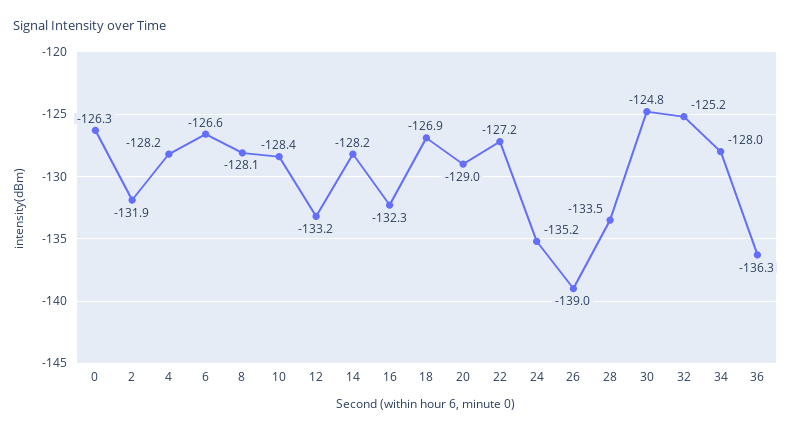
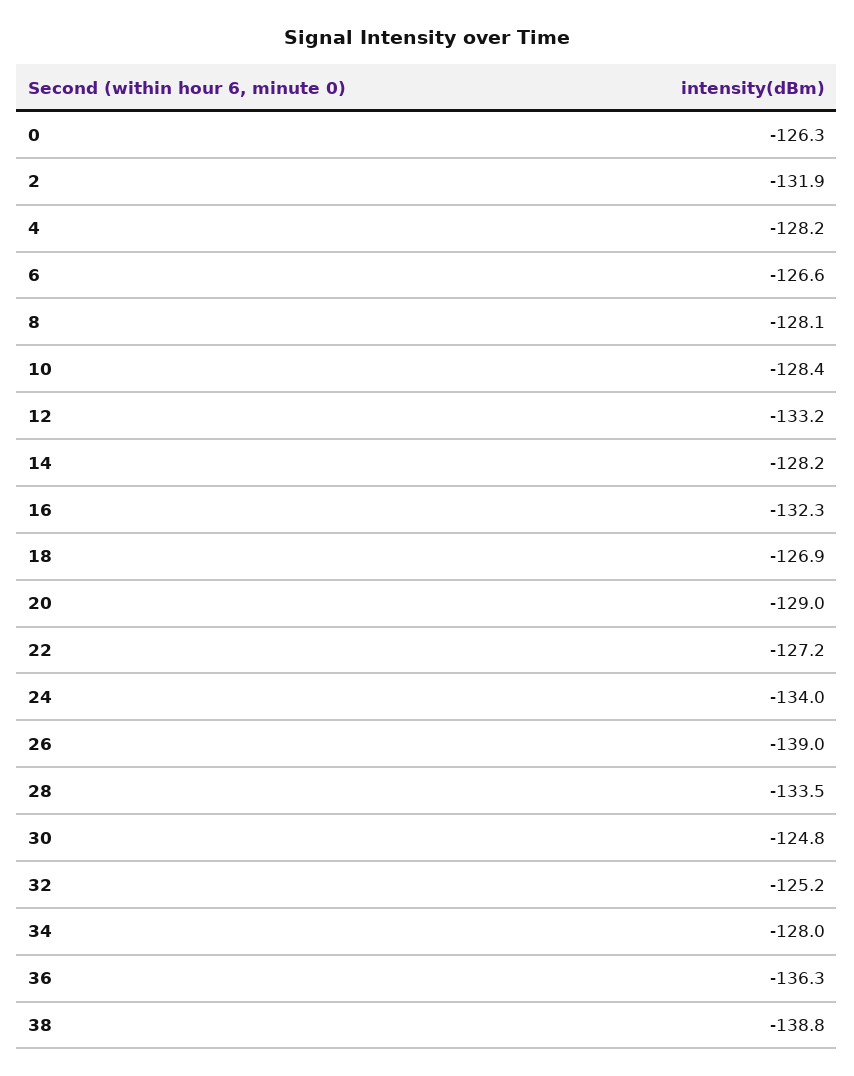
24: -135.2 -> -134
38: none -> -138.8

